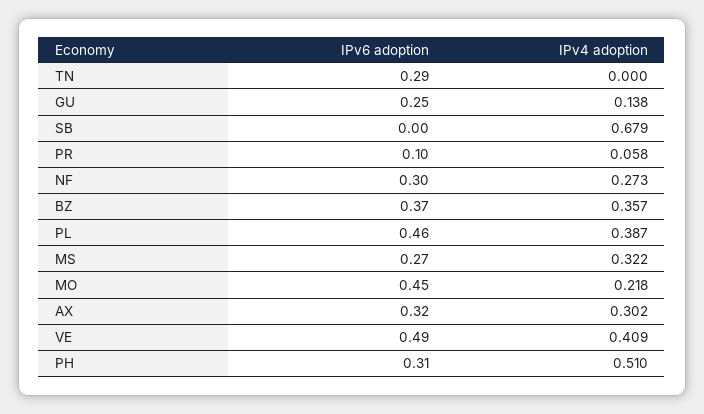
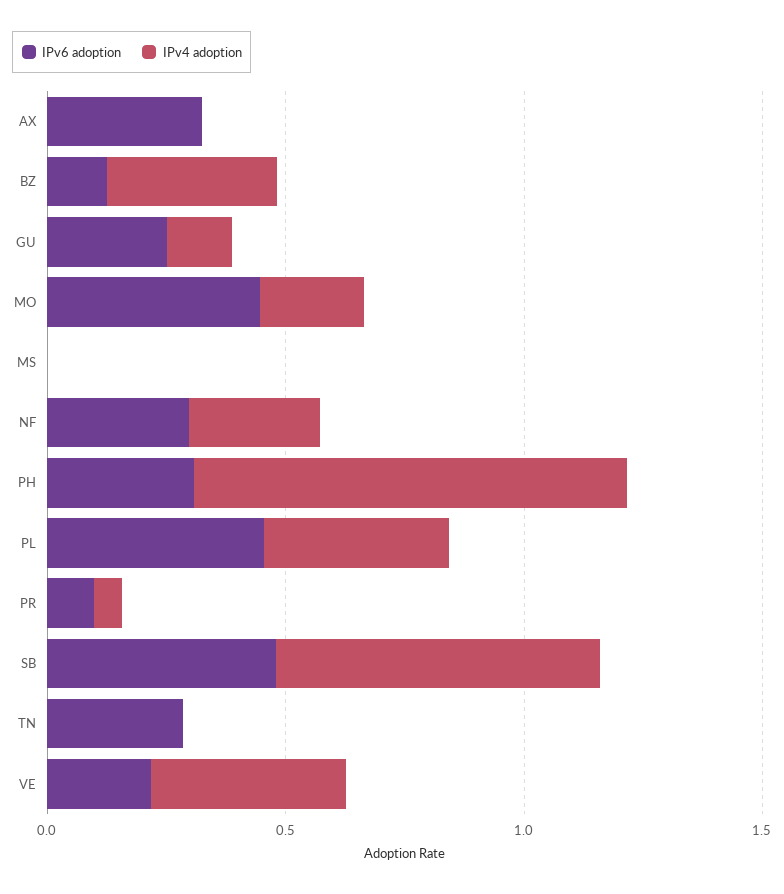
IPv6 adoption, SB: 0 -> 0.5
IPv6 adoption, BZ: 0.37 -> 0.1
IPv6 adoption, MS: 0.27 -> 0
IPv4 adoption, MS: 0.322 -> 0
IPv4 adoption, AX: 0.302 -> 0
IPv6 adoption, VE: 0.49 -> 0.2
IPv4 adoption, PH: 0.51 -> 0.9

